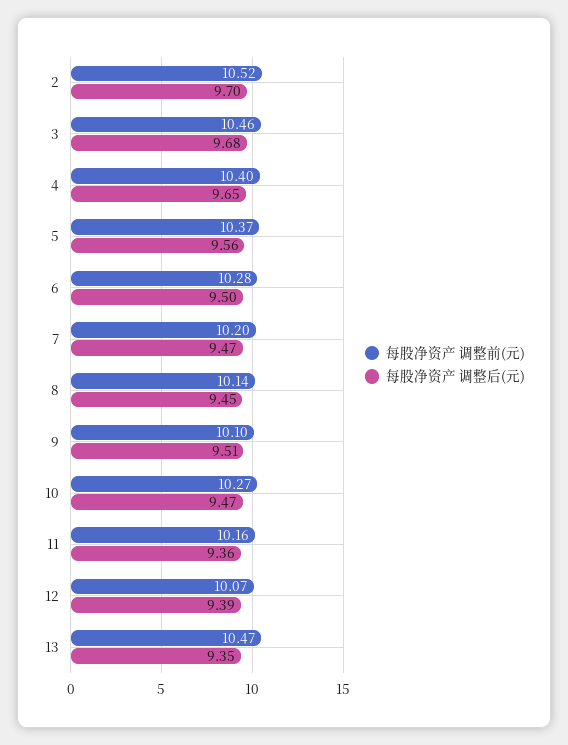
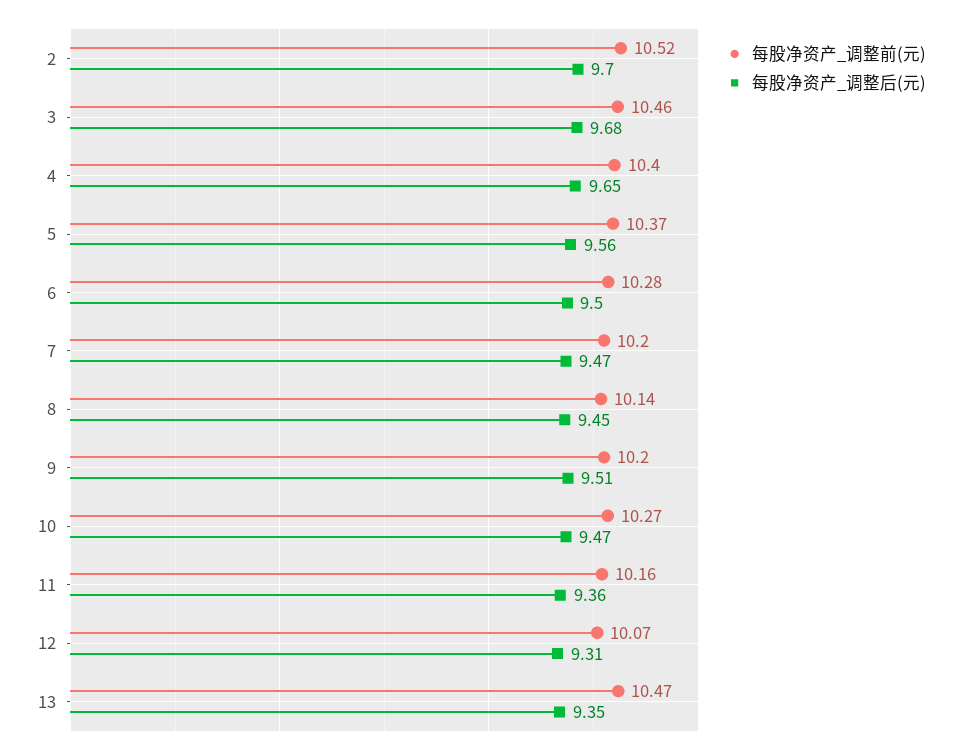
每股净资产 调整前(元), 9: 10.1 -> 10.2
每股净资产 调整后(元), 12: 9.39 -> 9.31

